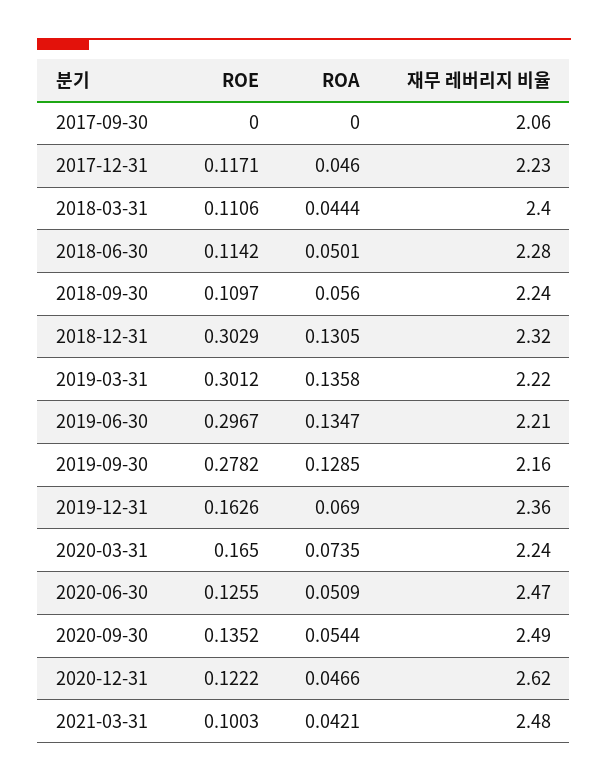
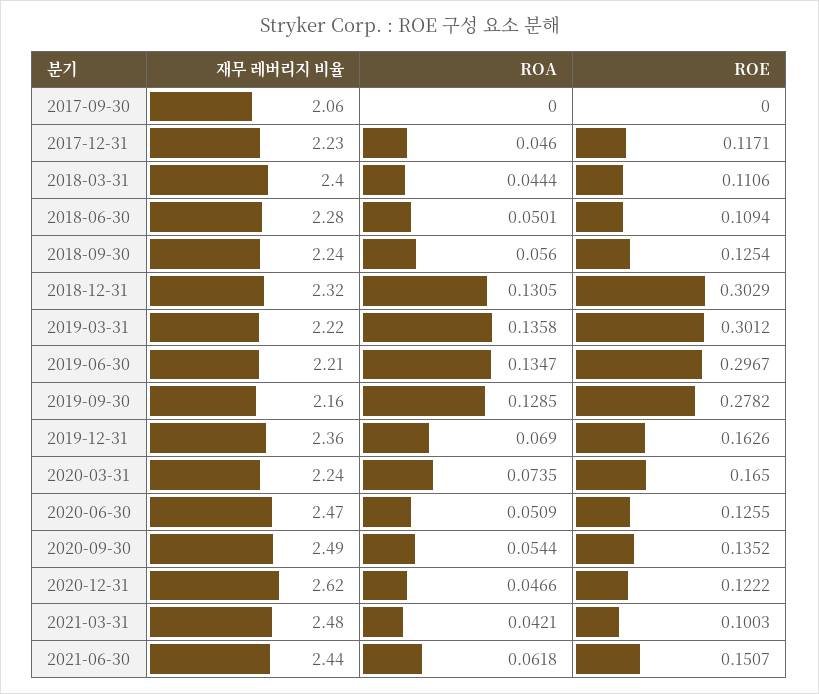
ROE, 2018-06-30: 0.1142 -> 0.1094
ROE, 2018-09-30: 0.1097 -> 0.1254
재무 레버리지 비율, 2021-06-30: none -> 2.44
ROA, 2021-06-30: none -> 0.0618
ROE, 2021-06-30: none -> 0.1507

